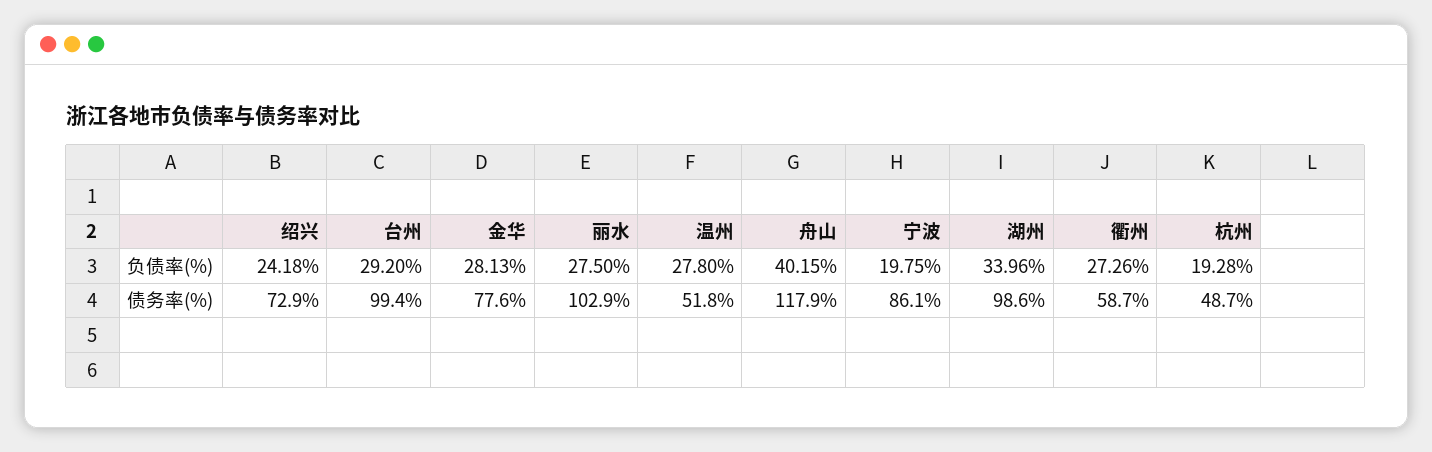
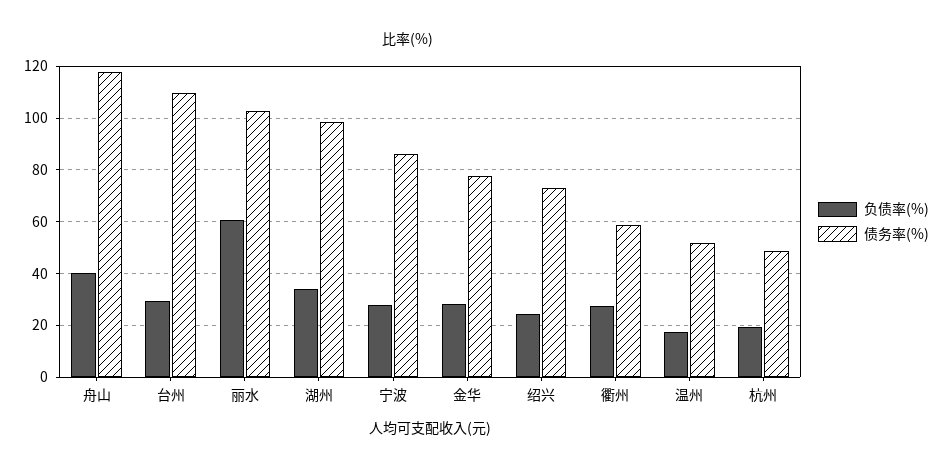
负债率(%), 丽水: 27.5 -> 60
负债率(%), 温州: 27.8 -> 17.5
负债率(%), 宁波: 19.75 -> 27.5
债务率(%), 台州: 99.4 -> 110

